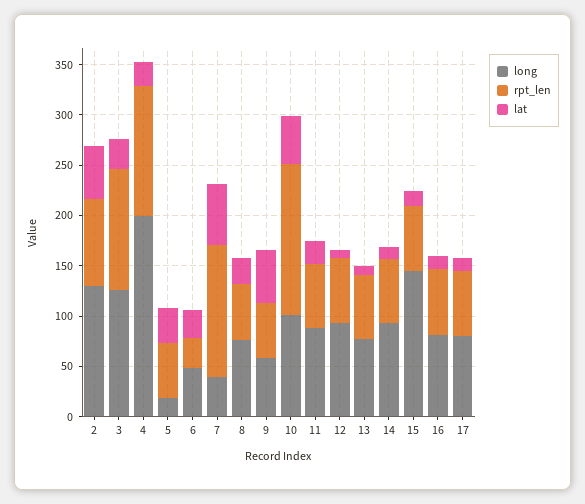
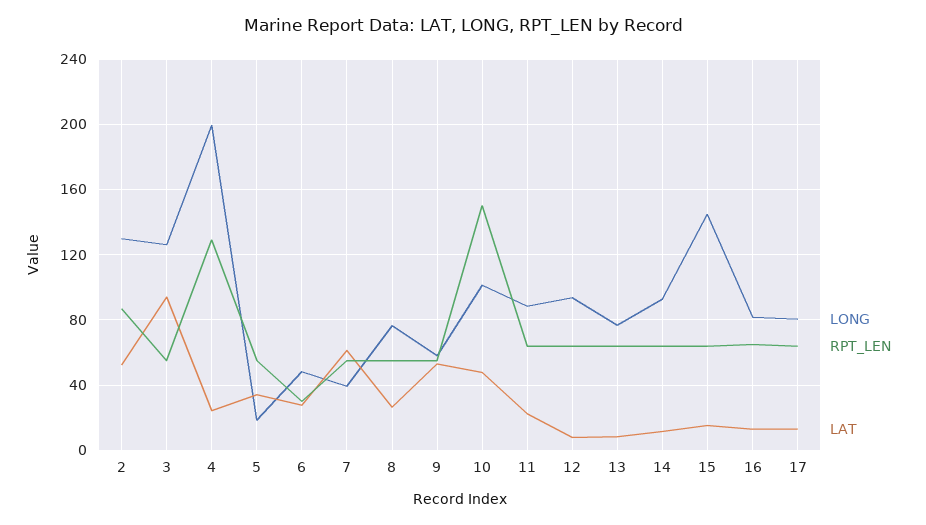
rpt_len, 3: 120 -> 55
lat, 3: 30 -> 95
rpt_len, 7: 130 -> 55

